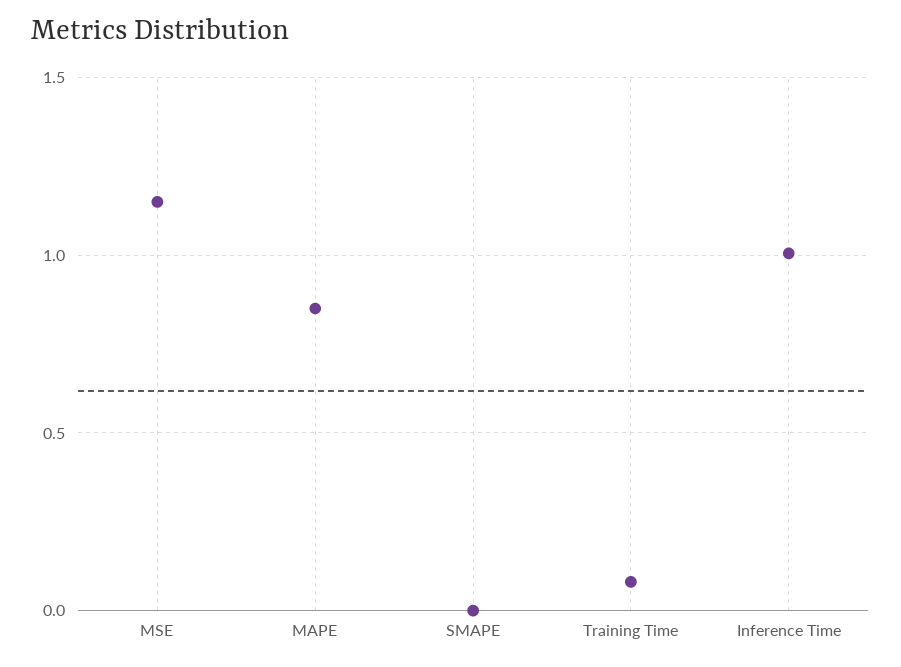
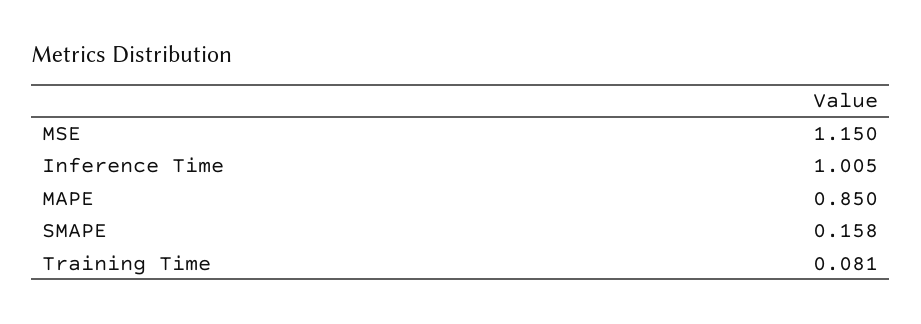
SMAPE: 0 -> 0.158

